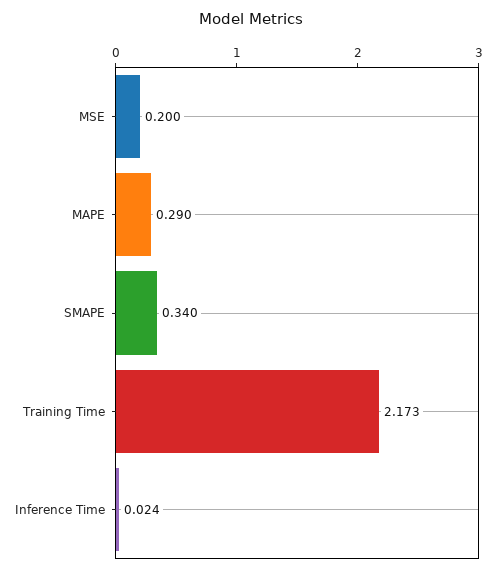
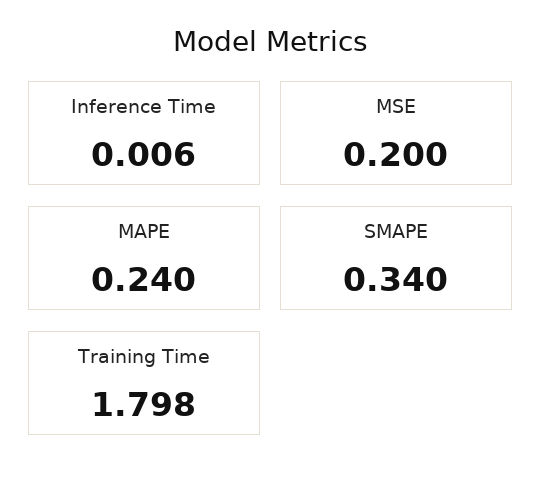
MAPE: 0.29 -> 0.24
Training Time: 2.173 -> 1.798
Inference Time: 0.024 -> 0.006

